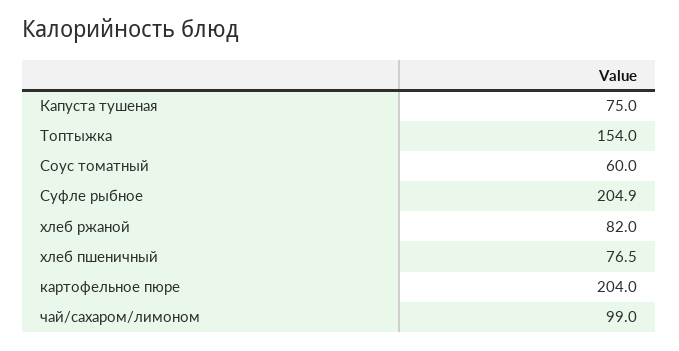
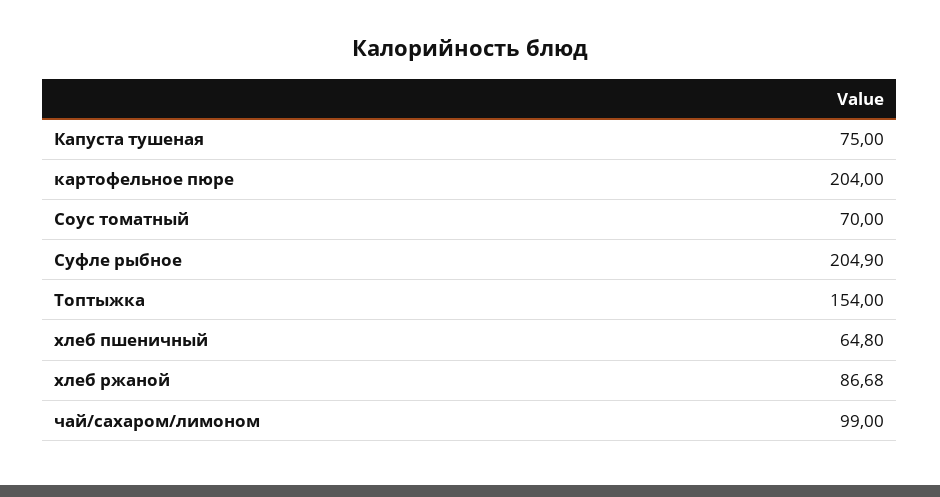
Соус томатный: 60 -> 70
хлеб ржаной: 82 -> 86.68
хлеб пшеничный: 76.5 -> 64.8

